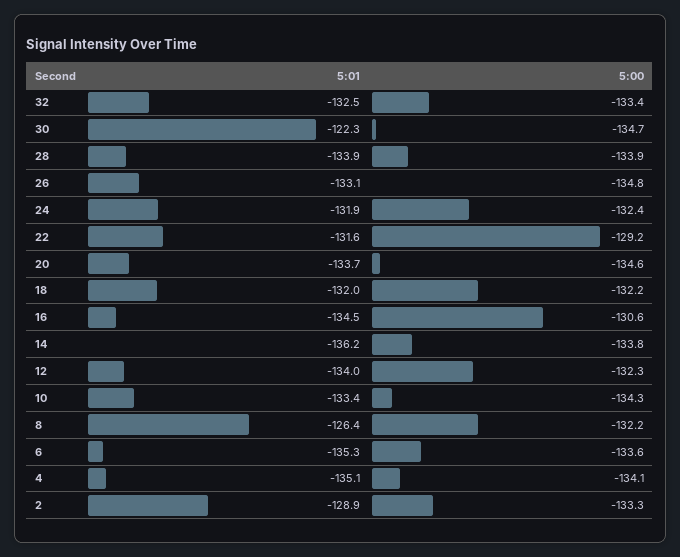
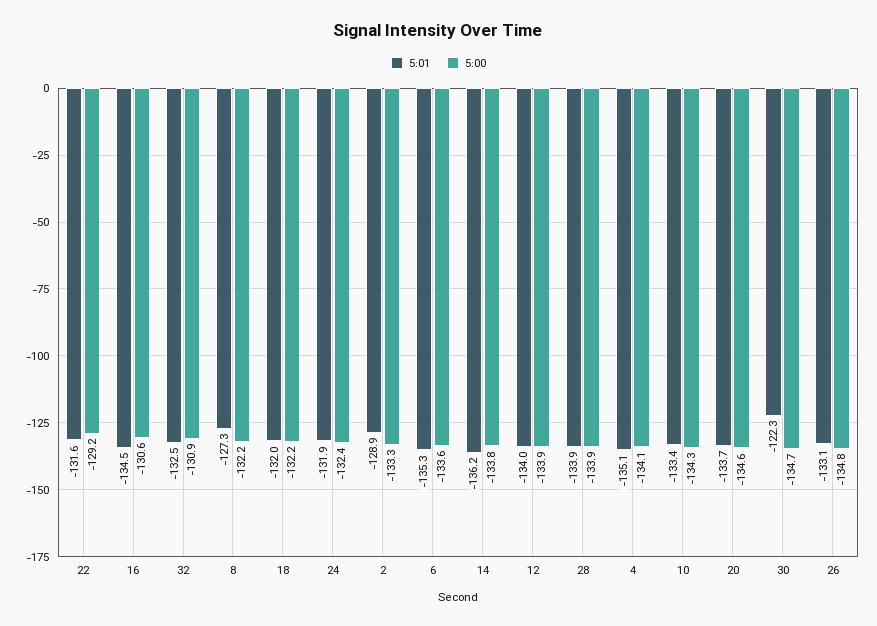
5:00, 32: -133.4 -> -130.9
5:00, 12: -132.3 -> -133.9
5:01, 8: -126.4 -> -127.3

